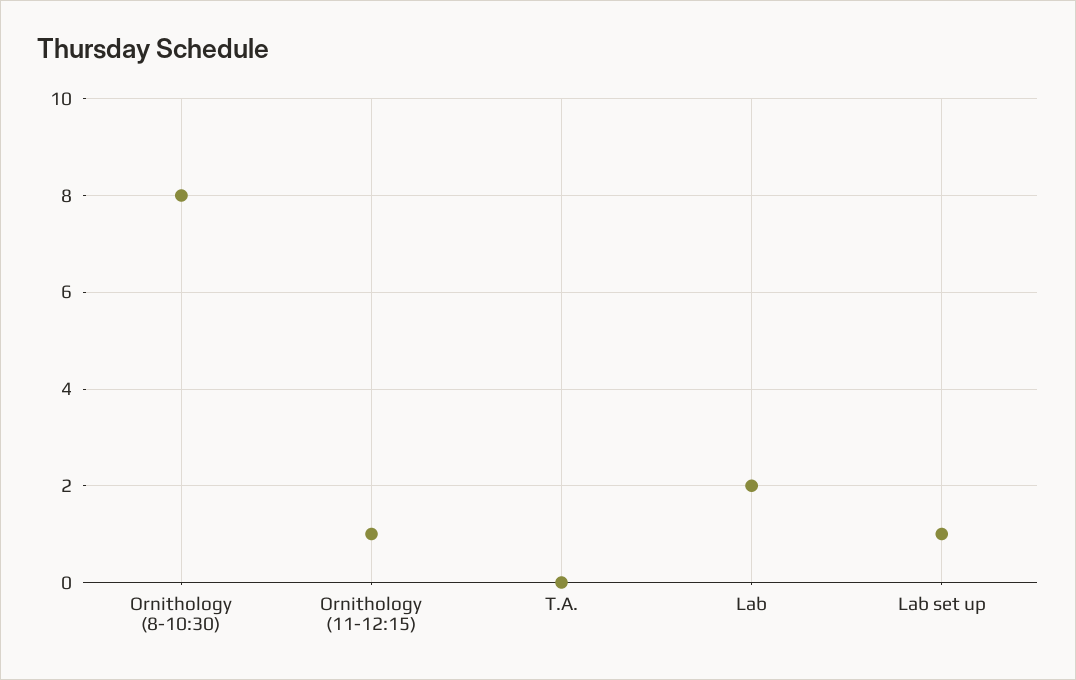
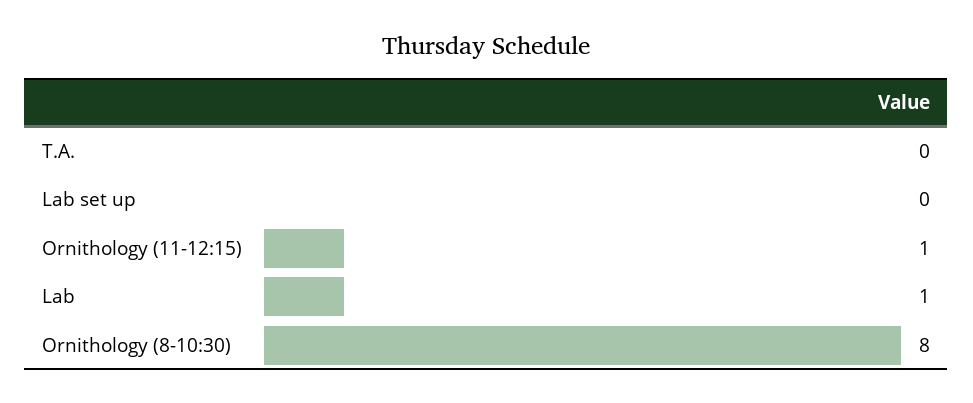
Lab: 2 -> 1
Lab set up: 1 -> 0

